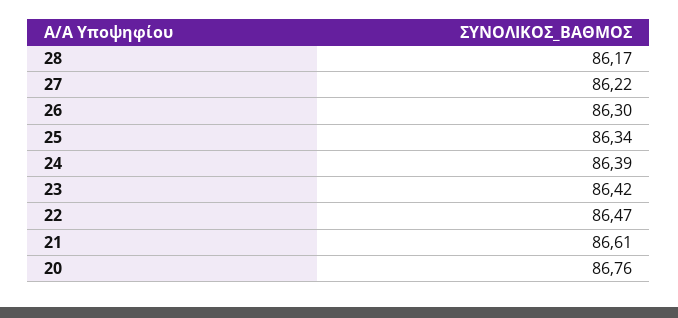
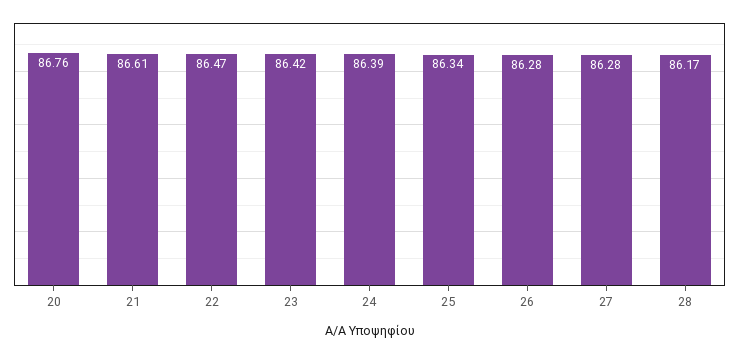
27: 86.22 -> 86.28
26: 86.3 -> 86.28

